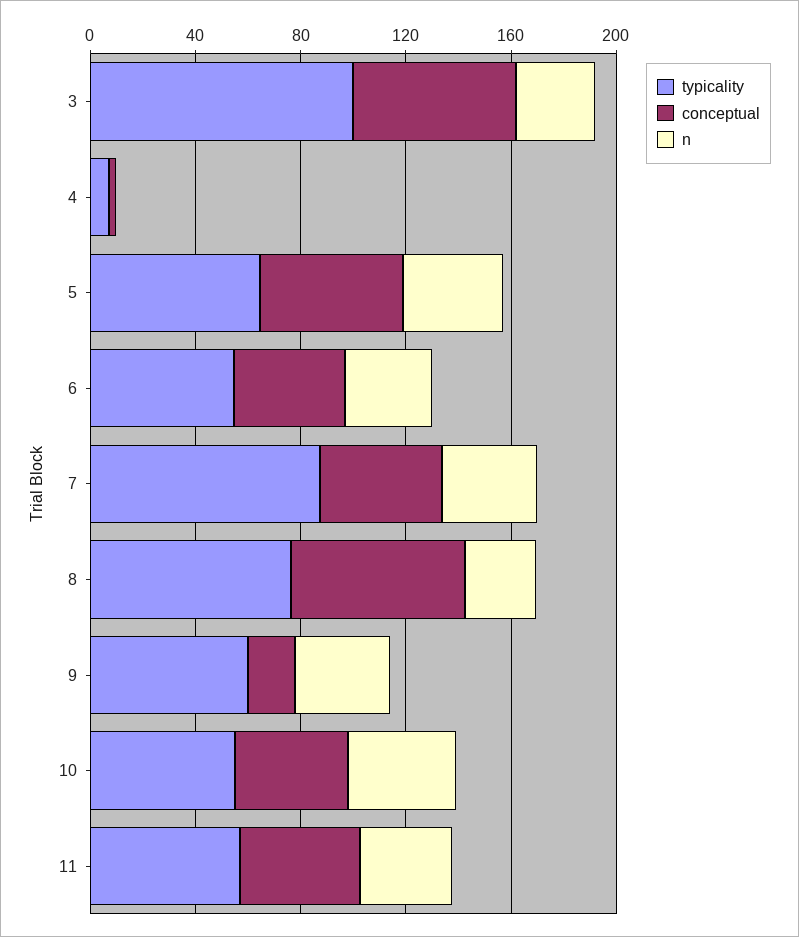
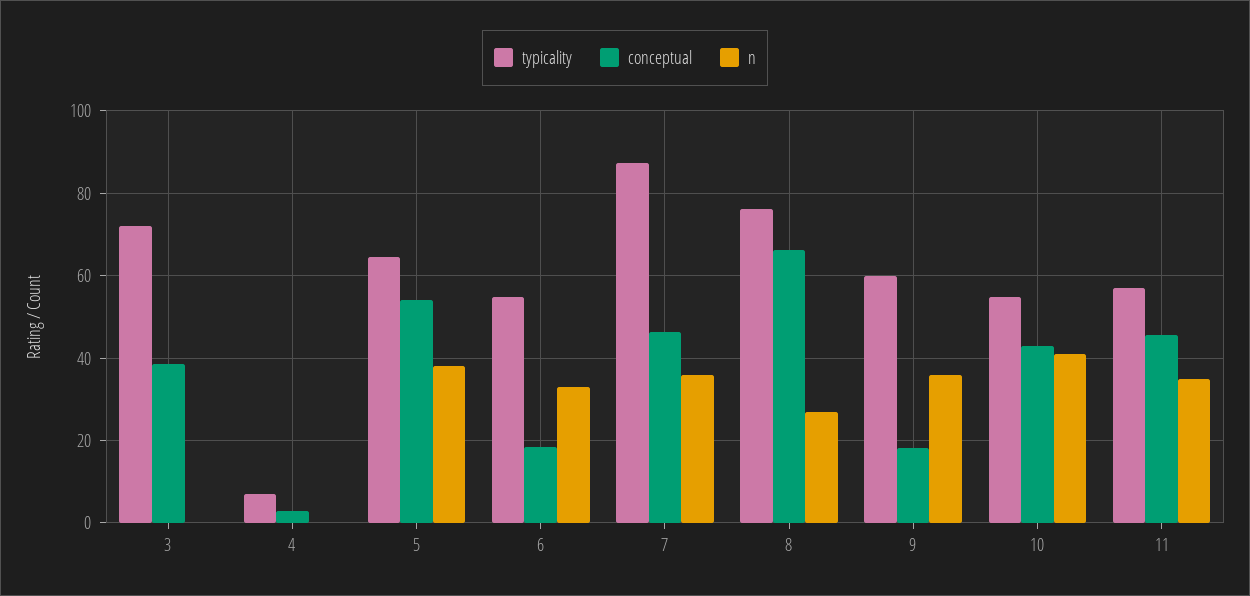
typicality, 3: 100 -> 72
conceptual, 3: 60 -> 38
n, 3: 30 -> 0
conceptual, 6: 40 -> 18

